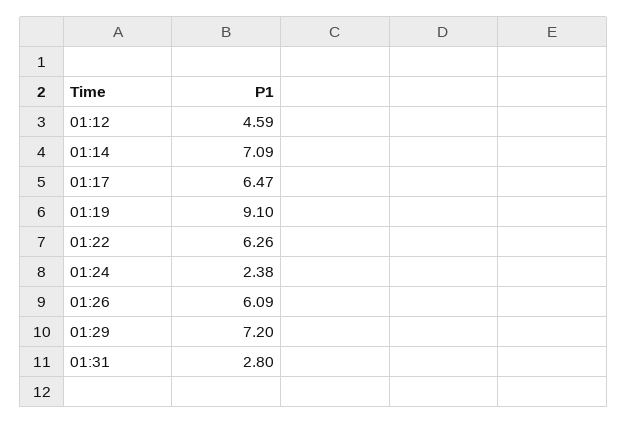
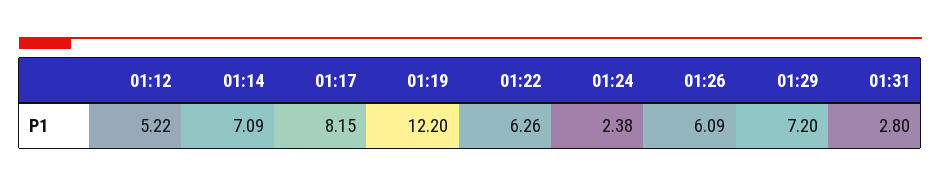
01:12: 4.59 -> 5.22
01:17: 6.47 -> 8.15
01:19: 9.1 -> 12.2

